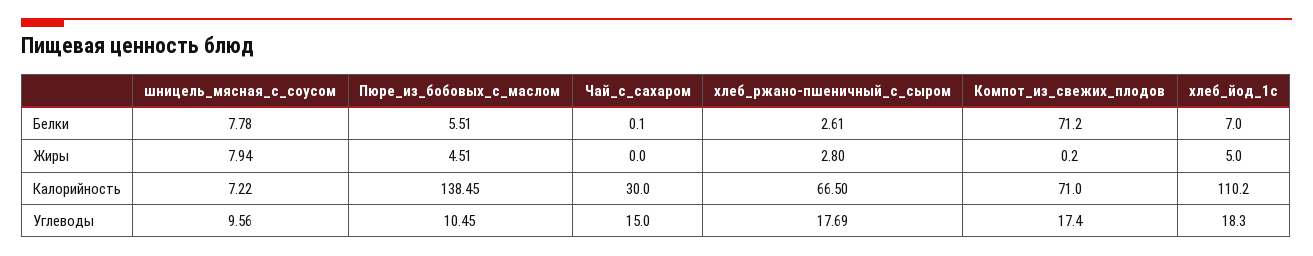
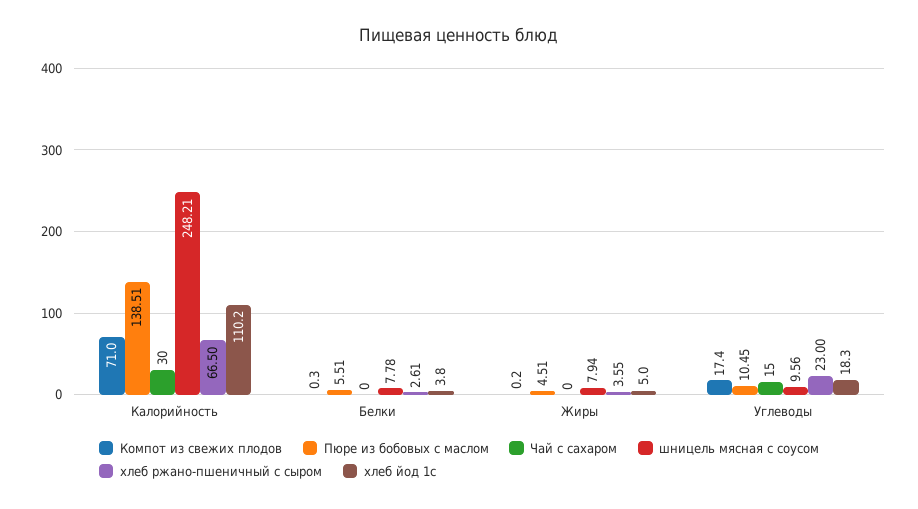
Чай_с_сахаром, Белки: 0.1 -> 0
Компот_из_свежих_плодов, Белки: 71.2 -> 0.3
хлеб_йод_1с, Белки: 7 -> 3.8
хлеб_ржано-пшеничный_с_сыром, Жиры: 2.8 -> 3.55
шницель_мясная_с_соусом, Калорийность: 7.22 -> 248.21
Пюре_из_бобовых_с_маслом, Калорийность: 138.45 -> 138.51
хлеб_ржано-пшеничный_с_сыром, Углеводы: 17.69 -> 23

